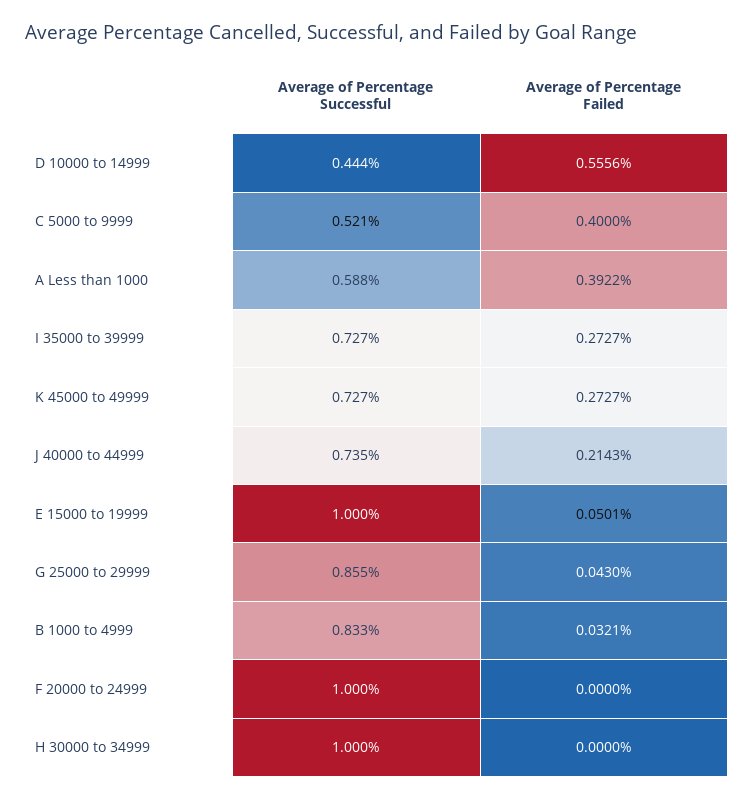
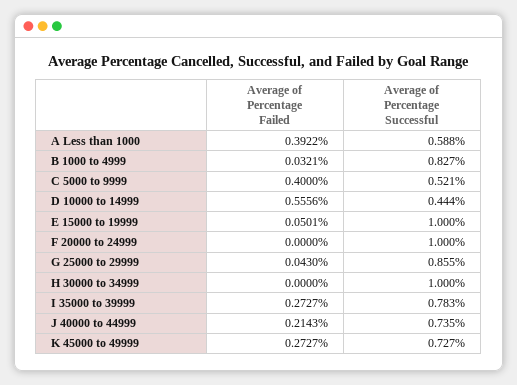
Average of Percentage Successful, I 35000 to 39999: 0.727 -> 0.783
Average of Percentage Successful, B 1000 to 4999: 0.833 -> 0.827

